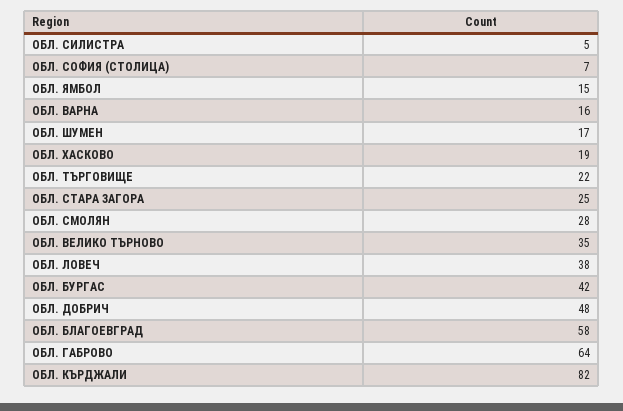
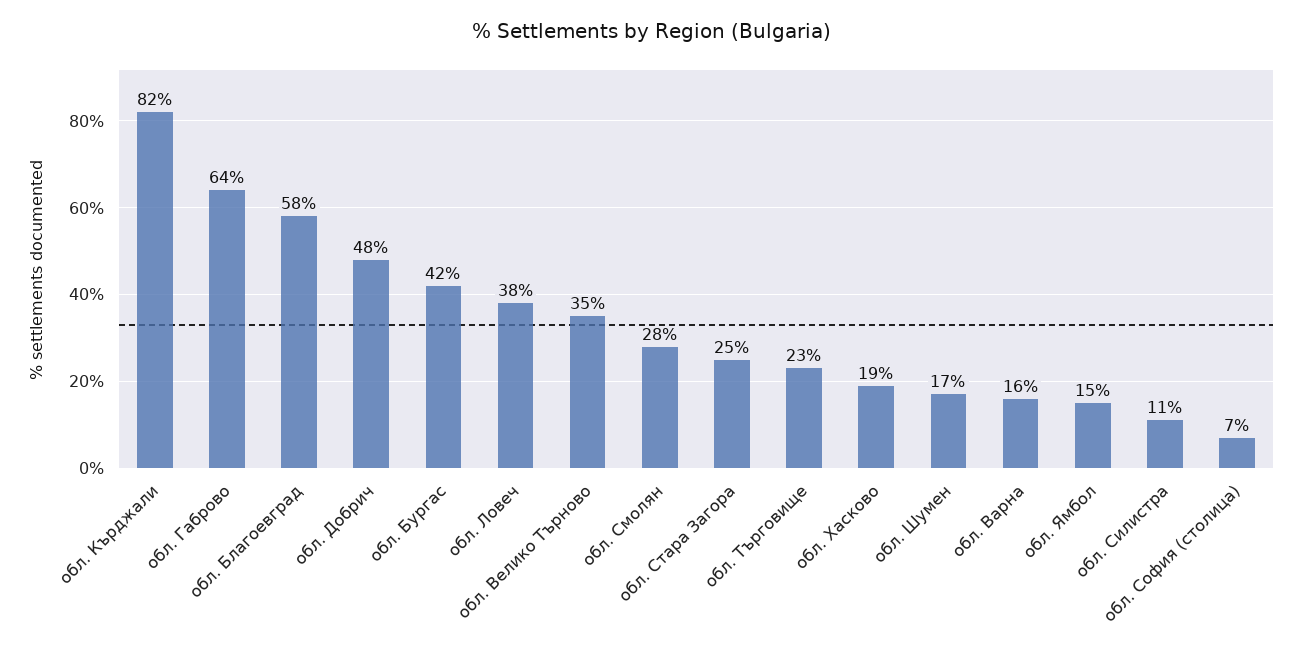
ОБЛ. СИЛИСТРА: 5 -> 11
ОБЛ. ТЪРГОВИЩЕ: 22 -> 23

